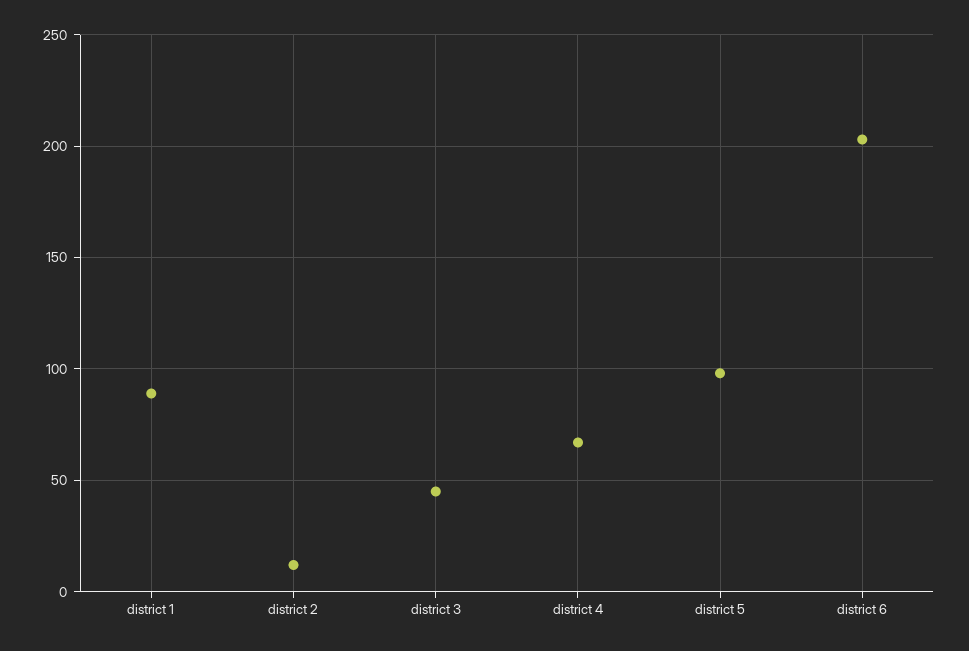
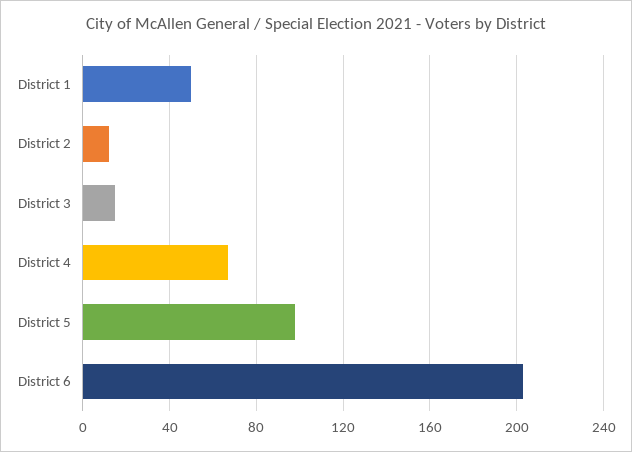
district 1: 90 -> 50
district 3: 45 -> 15

